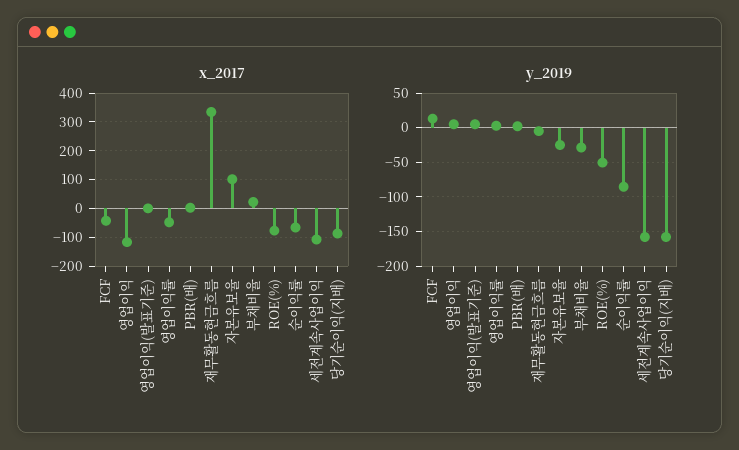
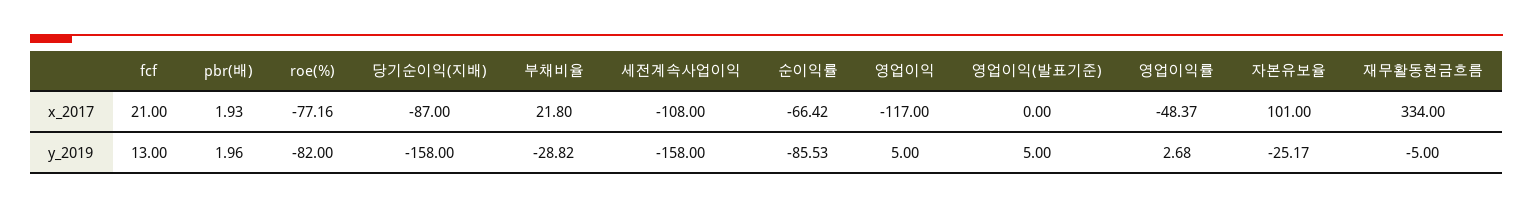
x_2017, FCF: -50 -> 21
y_2019, ROE(%): -50 -> -82

